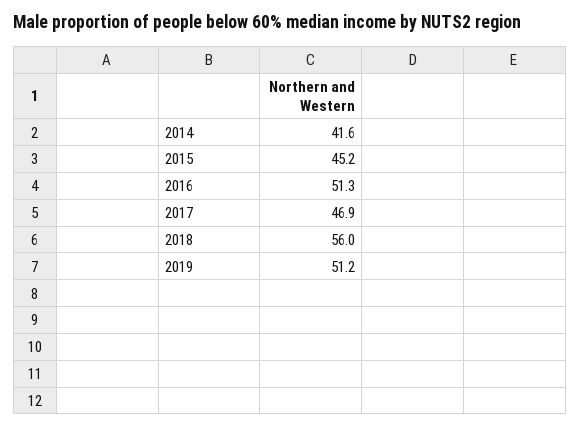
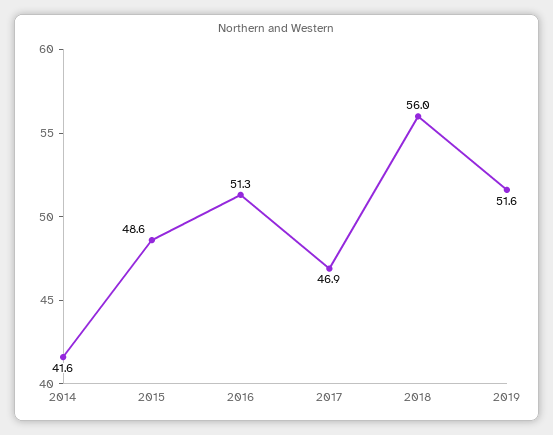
2015: 45.2 -> 48.6
2019: 51.2 -> 51.6

